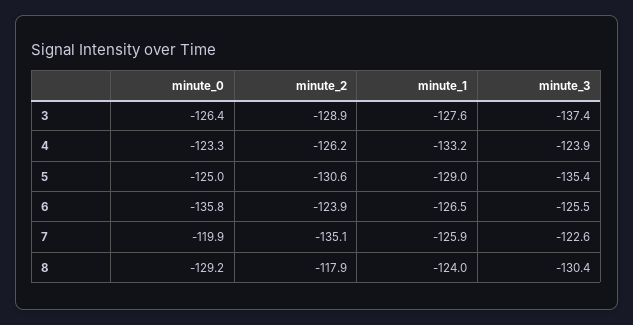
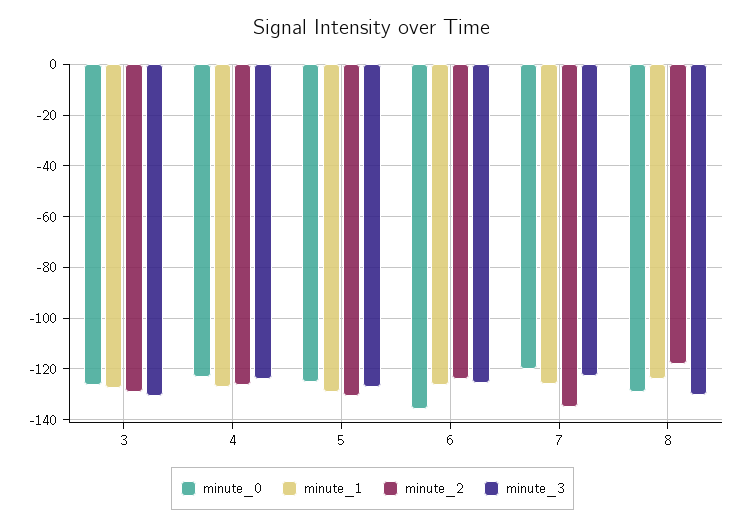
minute_3, 3: -137.4 -> -130
minute_1, 4: -133.2 -> -127.5
minute_3, 5: -135.4 -> -127.5

